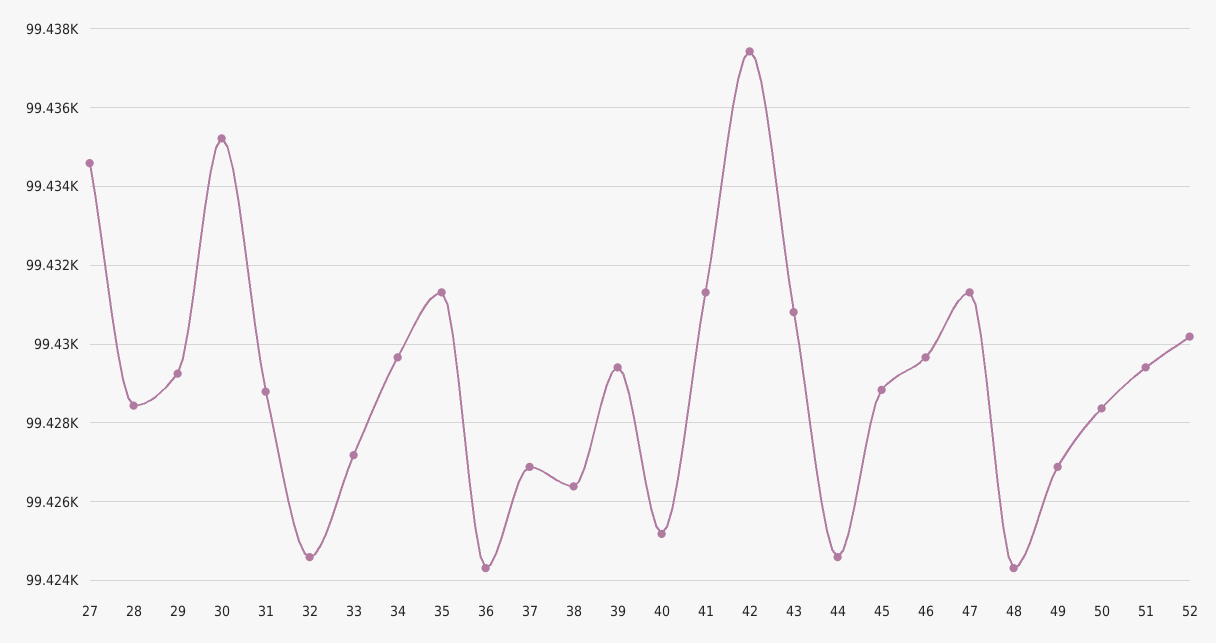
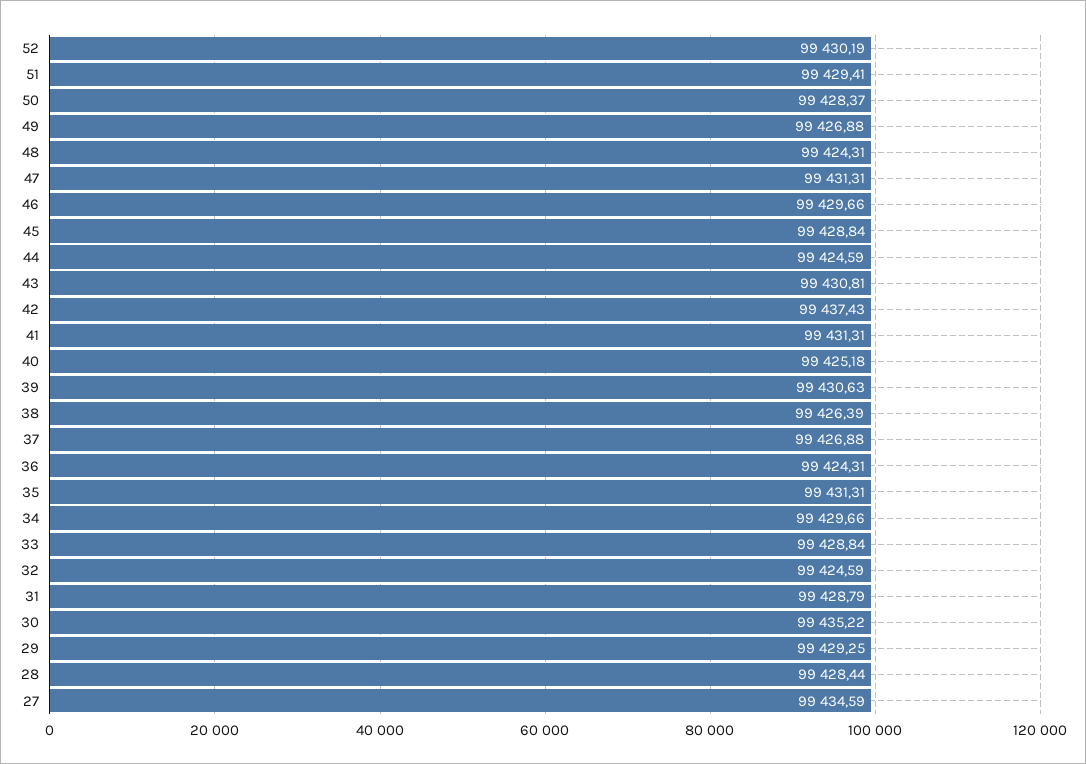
33: 99427.2 -> 99428.84
39: 99429.4 -> 99430.63

